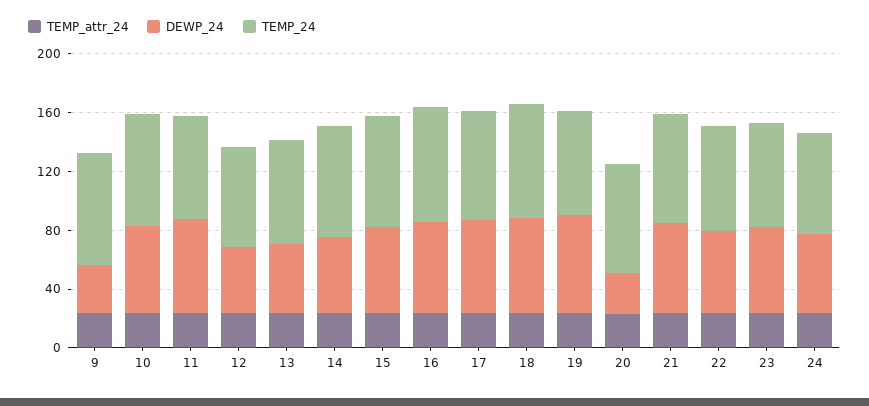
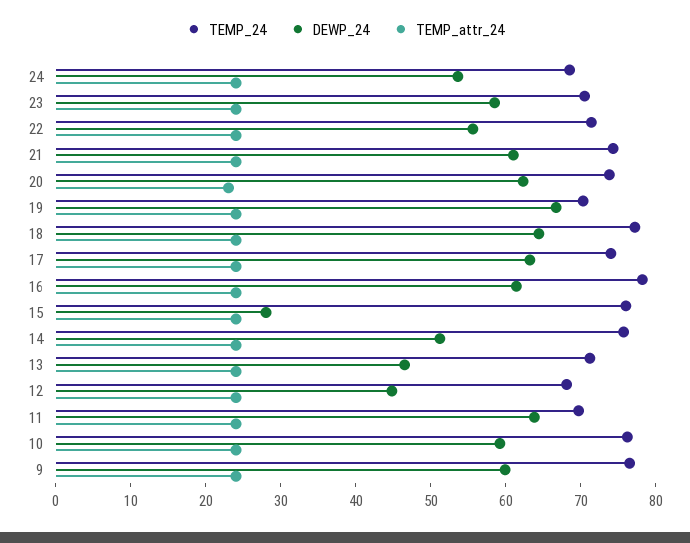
DEWP_24, 9: 30 -> 60
DEWP_24, 15: 60 -> 28
DEWP_24, 20: 30 -> 62

